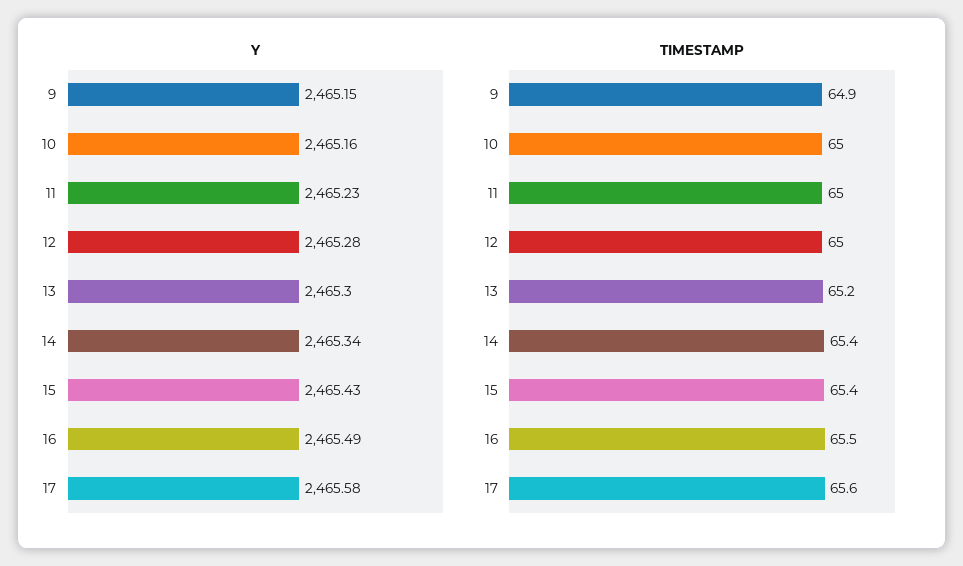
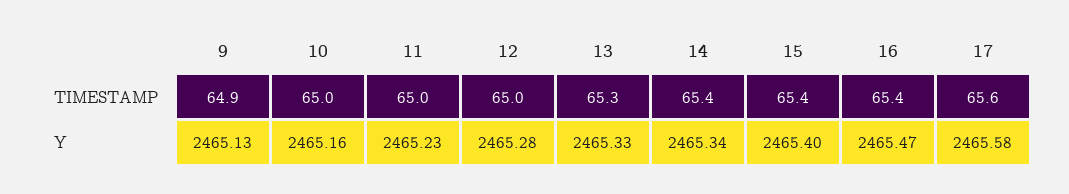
Y, 9: 2465.15 -> 2465.13
Y, 13: 2465.3 -> 2465.33
Y, 15: 2465.43 -> 2465.4
Y, 16: 2465.49 -> 2465.47
TIMESTAMP, 13: 65.2 -> 65.3
TIMESTAMP, 16: 65.5 -> 65.4

